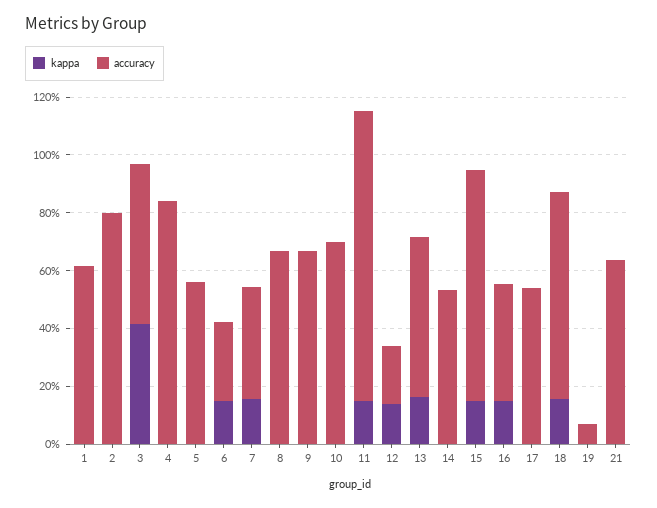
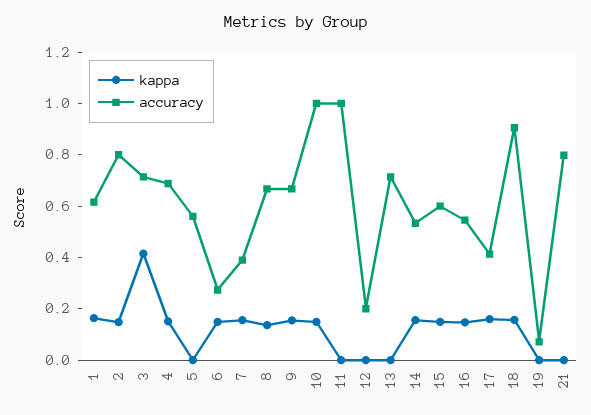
kappa, 1: 0 -> 0.15
kappa, 2: 0 -> 0.15
accuracy, 3: 0.55 -> 0.7
kappa, 4: 0 -> 0.15
accuracy, 4: 0.85 -> 0.7
kappa, 8: 0 -> 0.15
kappa, 9: 0 -> 0.15
kappa, 10: 0 -> 0.15
accuracy, 10: 0.7 -> 1
kappa, 11: 0.15 -> 0
kappa, 12: 0.15 -> 0
kappa, 13: 0.15 -> 0
accuracy, 13: 0.55 -> 0.7
kappa, 14: 0 -> 0.15
accuracy, 15: 0.8 -> 0.6
accuracy, 16: 0.4 -> 0.55
kappa, 17: 0 -> 0.15
accuracy, 17: 0.55 -> 0.4
accuracy, 18: 0.7 -> 0.9
accuracy, 21: 0.65 -> 0.8

